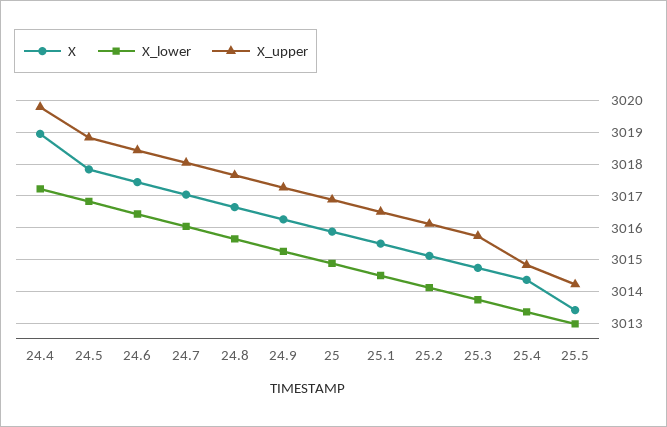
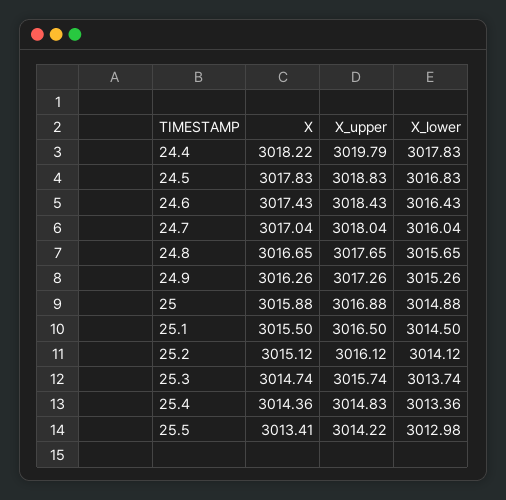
X, 24.4: 3019 -> 3018.22
X_lower, 24.4: 3017.2 -> 3017.83

